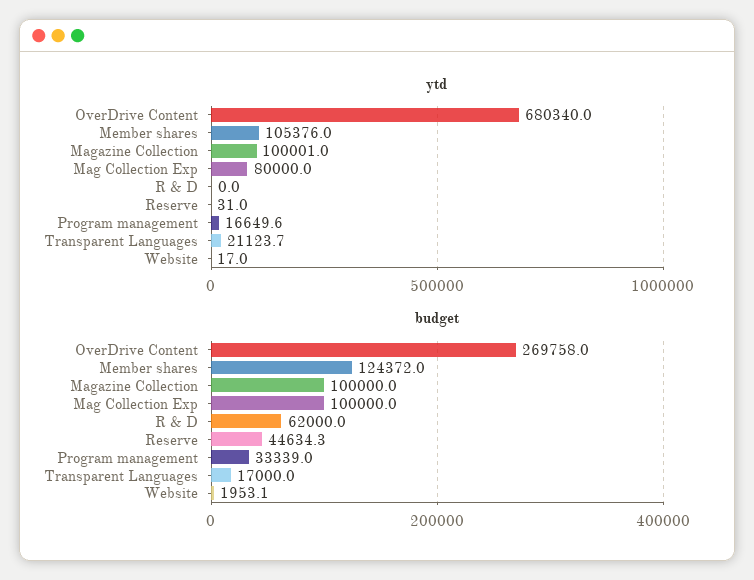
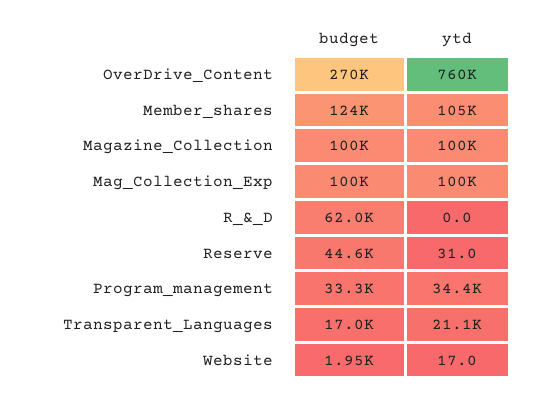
ytd, OverDrive Content: 680340 -> 760000
ytd, Mag Collection Exp: 80000 -> 100000
ytd, Program management: 16649.6 -> 34400

